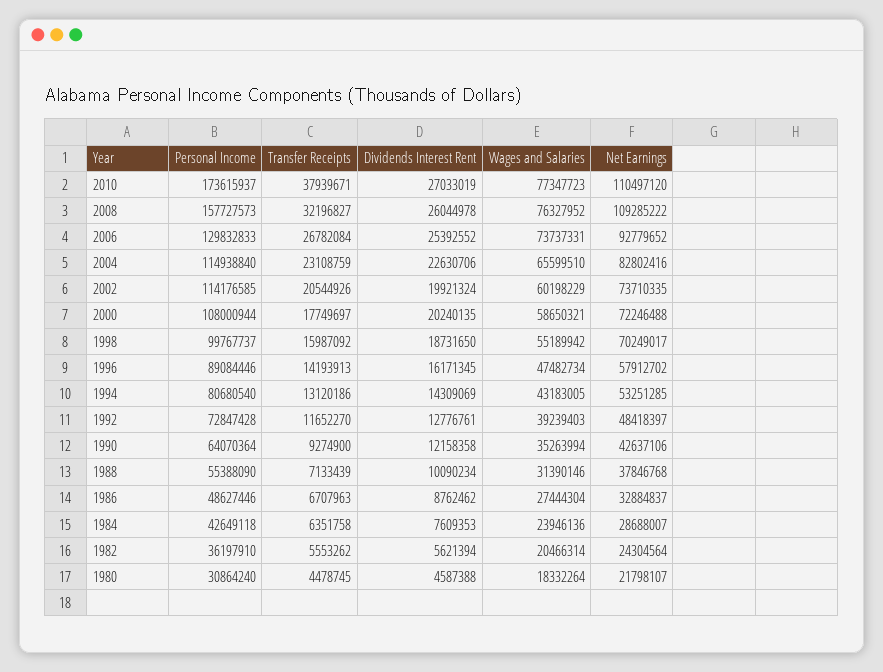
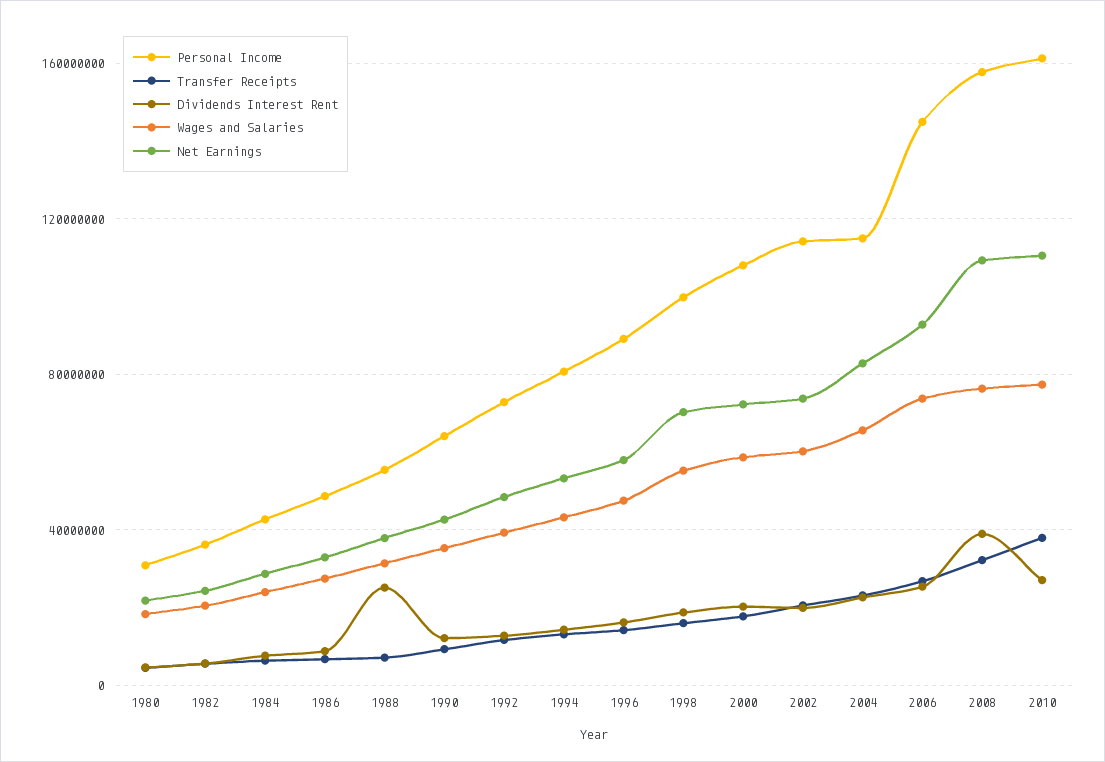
Personal Income, 2010: 173615937 -> 160000000
Dividends Interest Rent, 2008: 26044978 -> 40000000
Personal Income, 2006: 129832833 -> 145000000
Dividends Interest Rent, 1988: 10090234 -> 25000000

